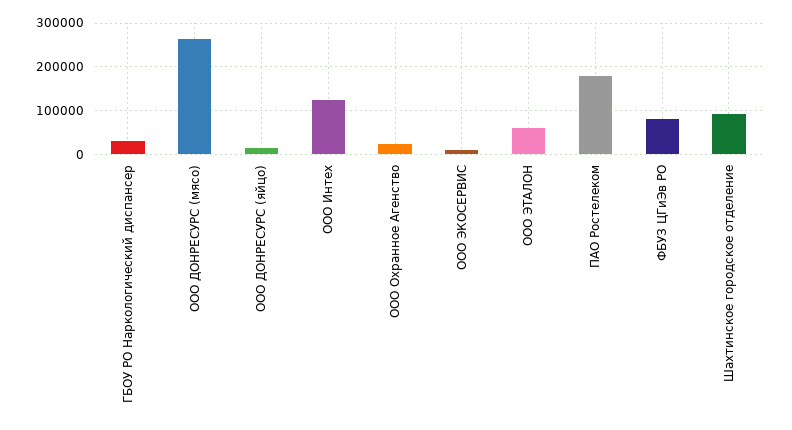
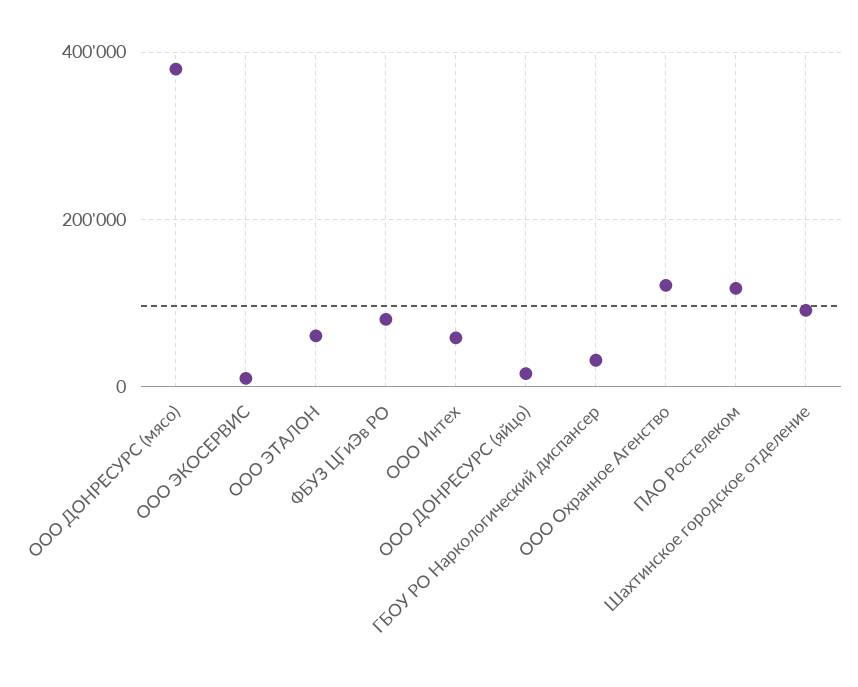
ООО ДОНРЕСУРС (мясо): 260000 -> 380000
ООО Интех: 120000 -> 60000
ООО Охранное Агенство: 20000 -> 120000
ПАО Ростелеком: 180000 -> 120000

